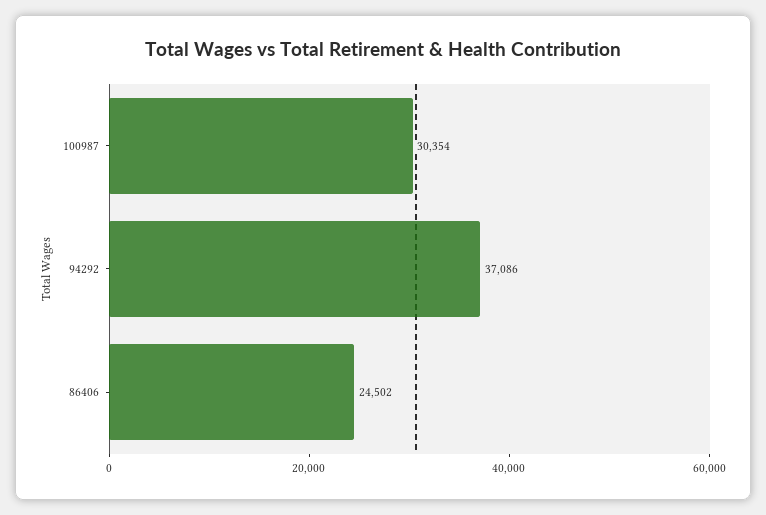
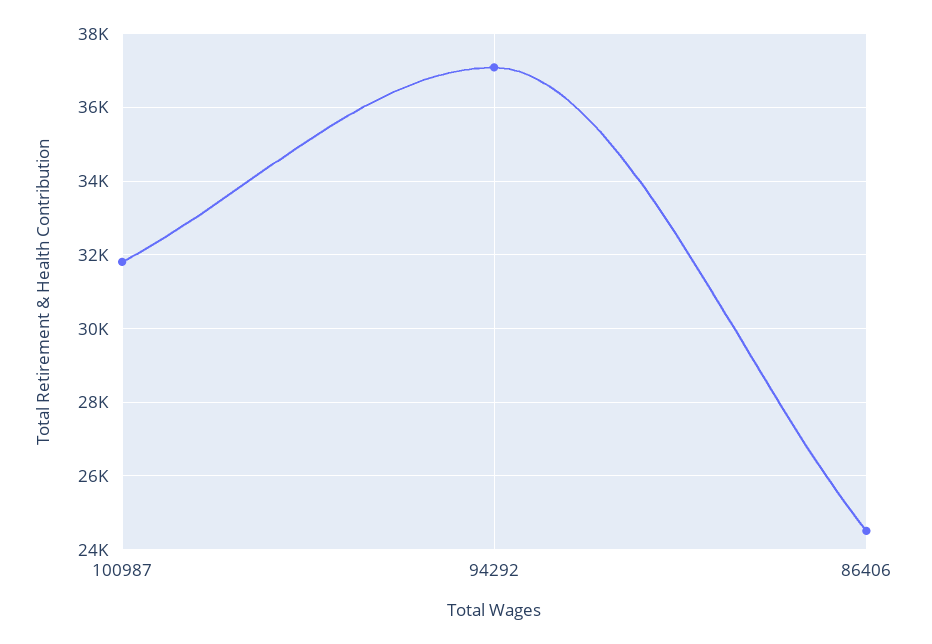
100987: 30354 -> 31800

